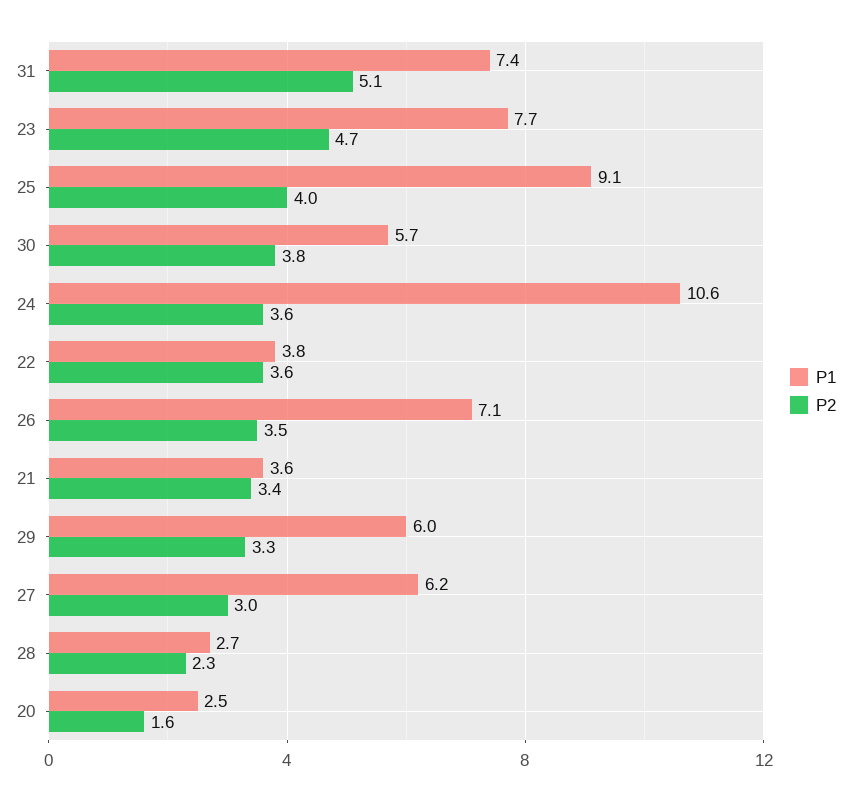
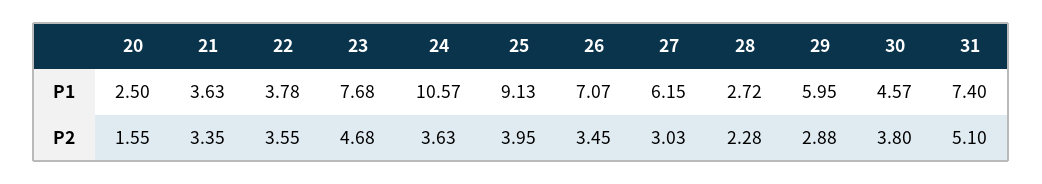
P1, 30: 5.7 -> 4.57
P2, 29: 3.3 -> 2.88

